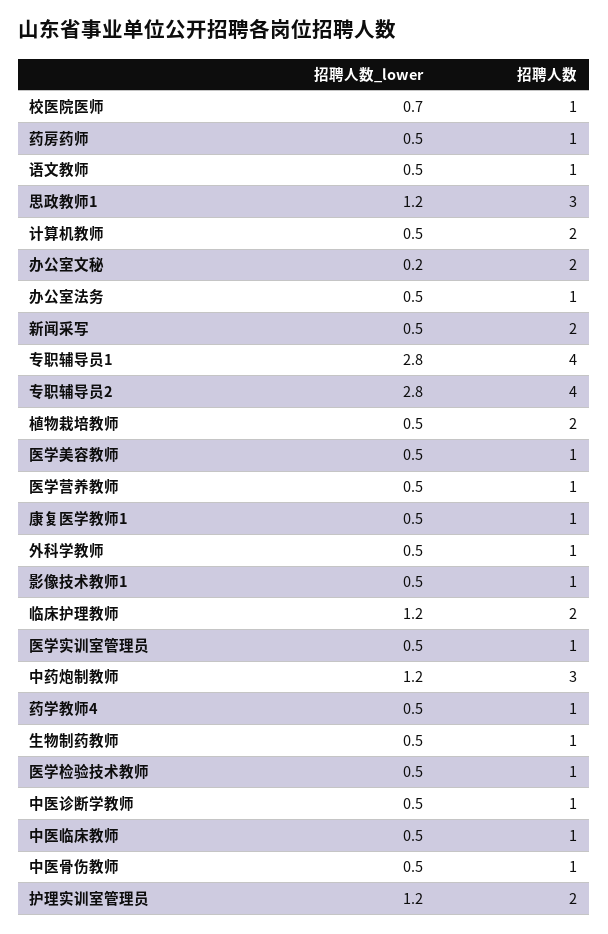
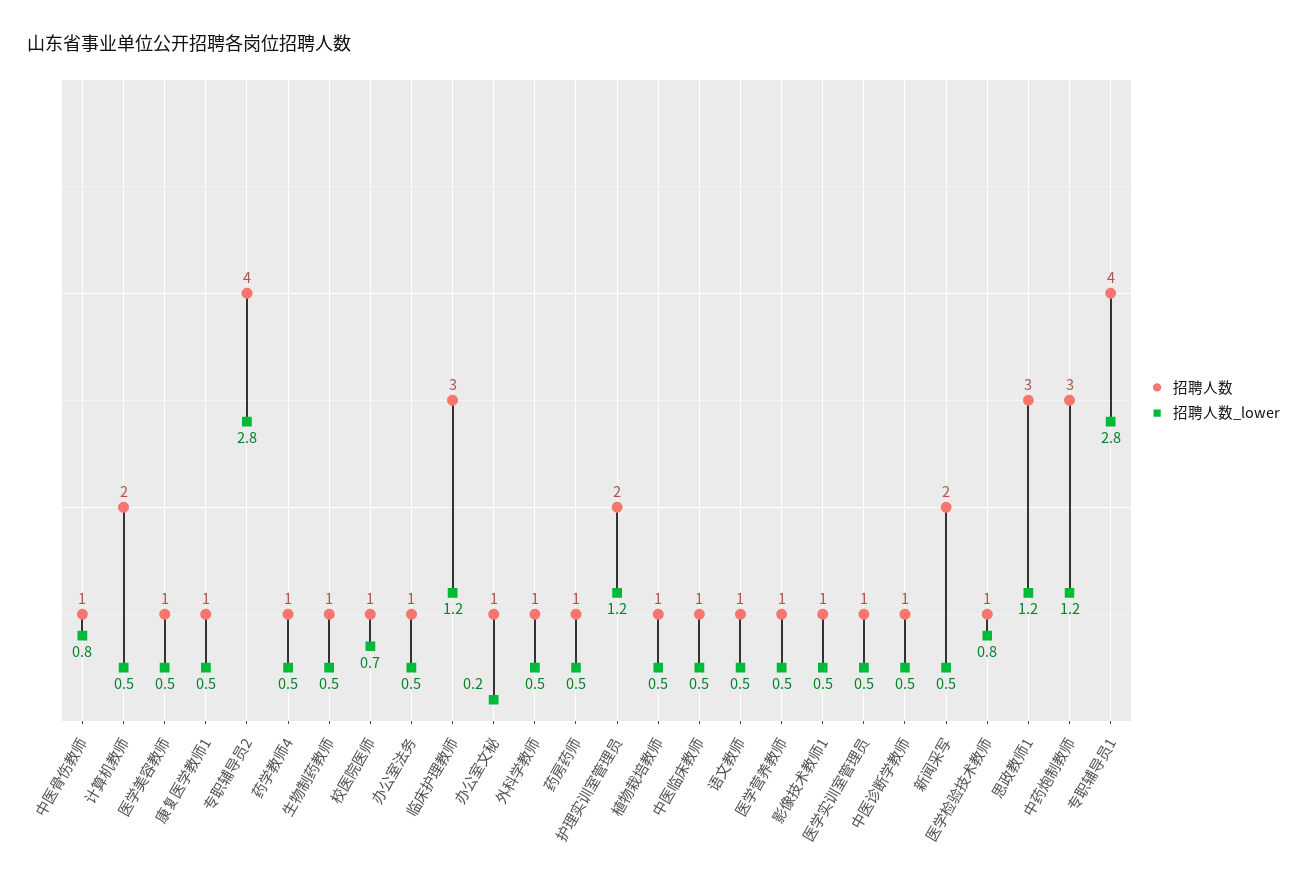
招聘人数, 办公室文秘: 2 -> 1
招聘人数, 植物栽培教师: 2 -> 1
招聘人数, 临床护理教师: 2 -> 3
招聘人数_lower, 医学检验技术教师: 0.5 -> 0.8
招聘人数_lower, 中医骨伤教师: 0.5 -> 0.8

